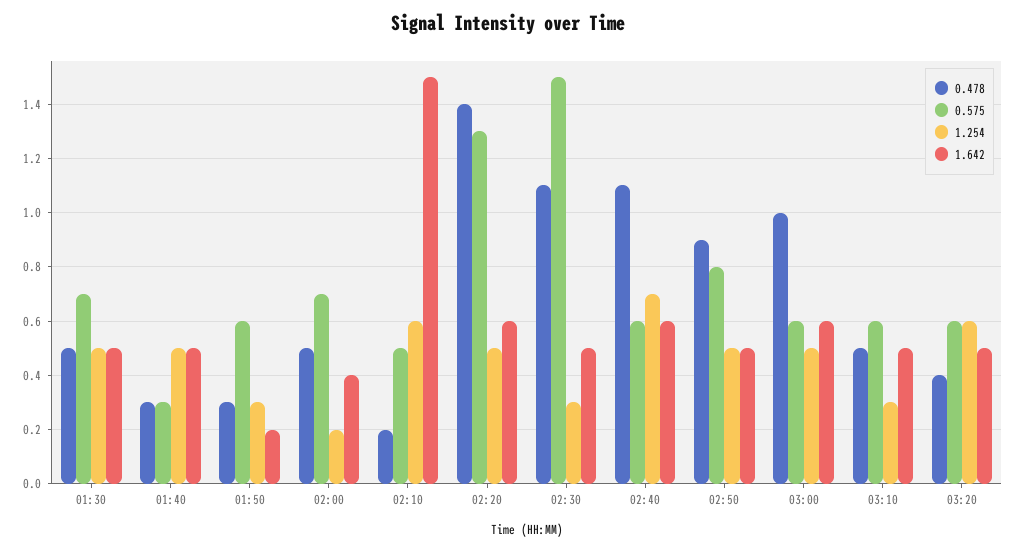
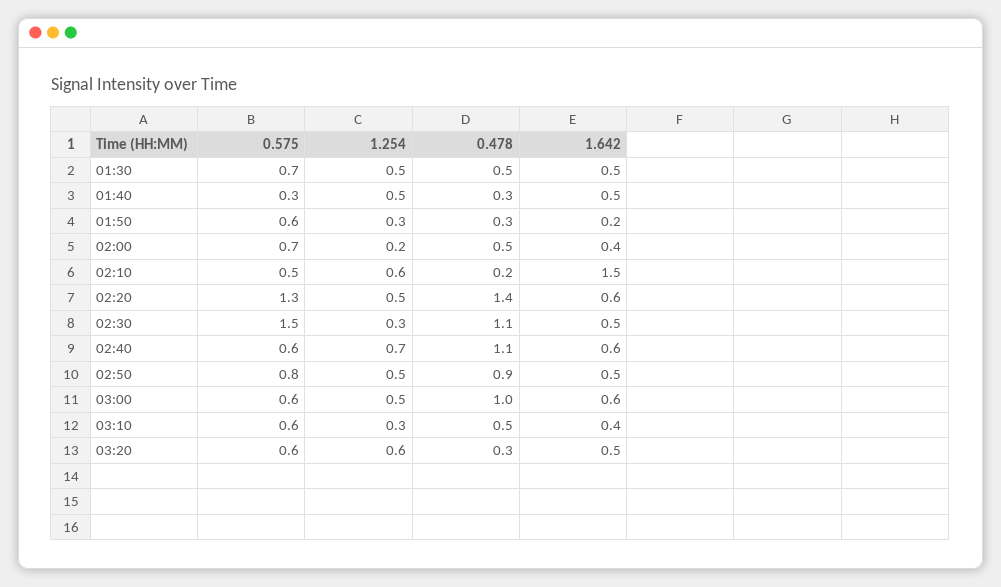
1.642, 03:10: 0.5 -> 0.4
0.478, 03:20: 0.4 -> 0.3

